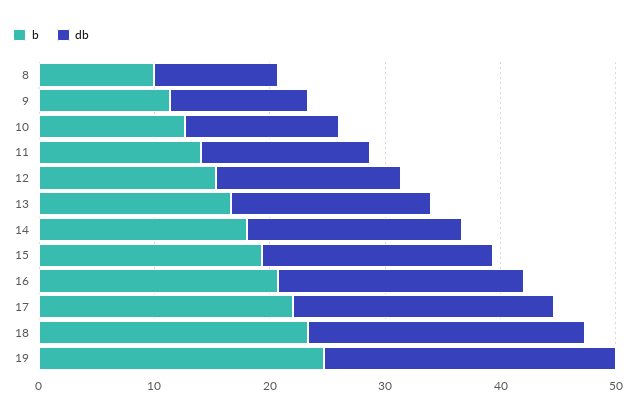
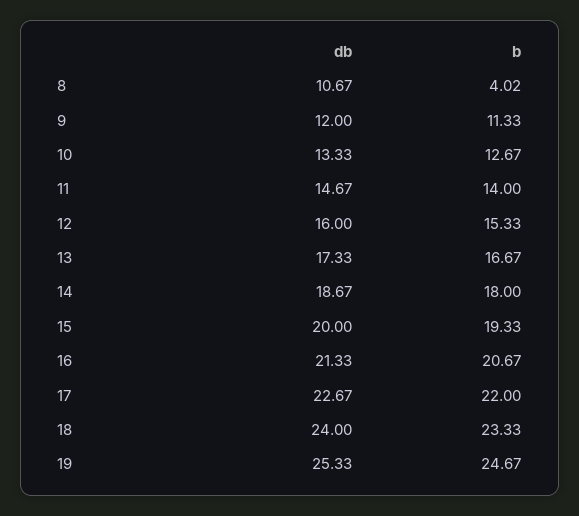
b, 8: 10 -> 4.02

